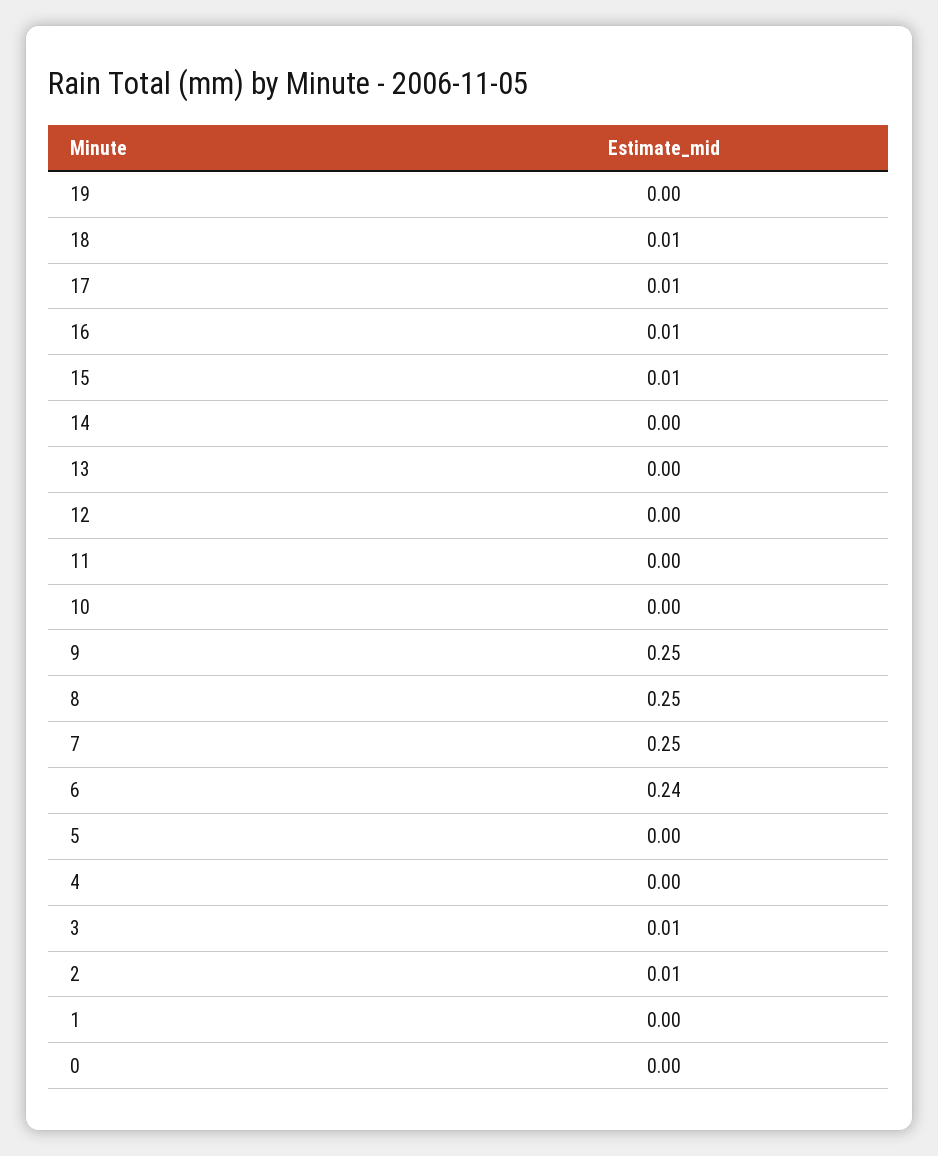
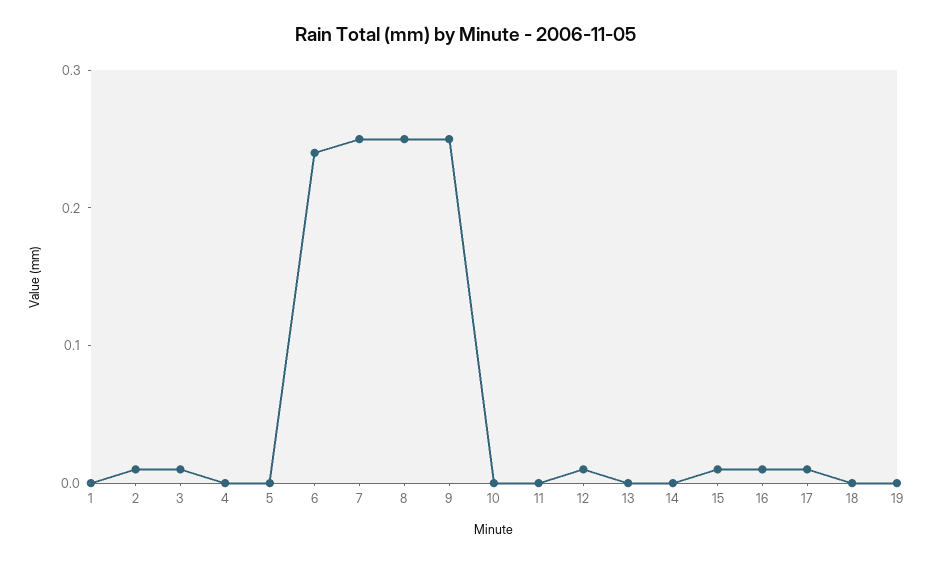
18: 0.01 -> 0
12: 0 -> 0.01
0: 0 -> none

